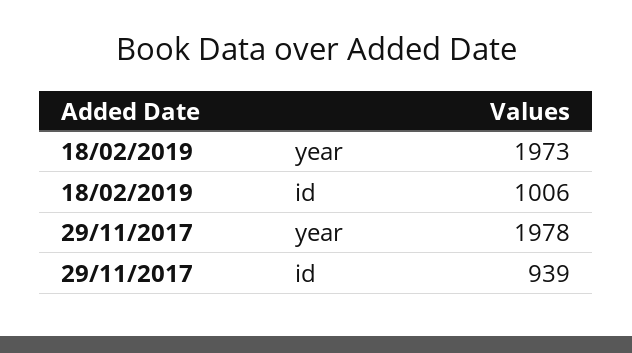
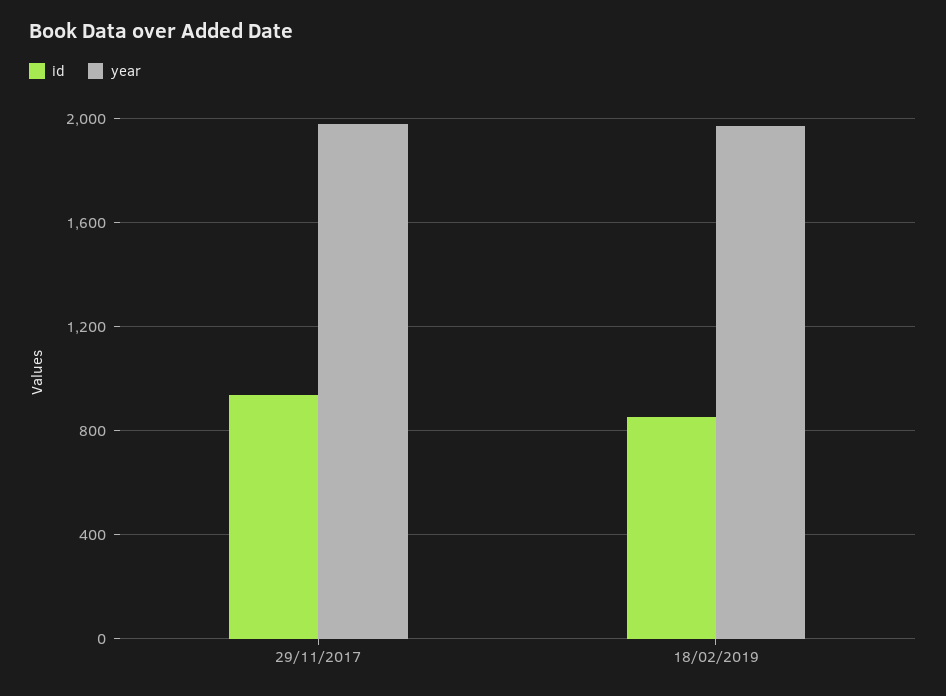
id, 18/02/2019: 1006 -> 850

